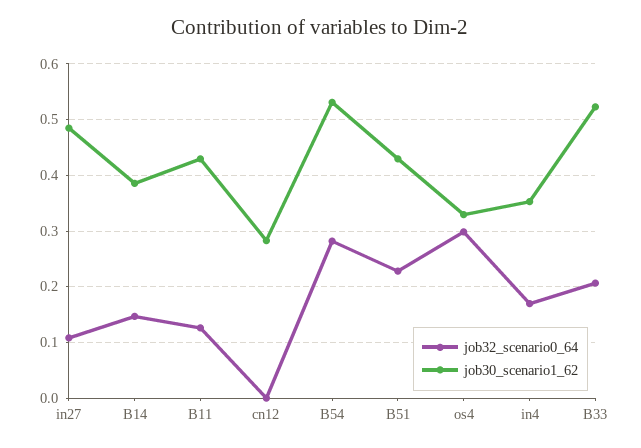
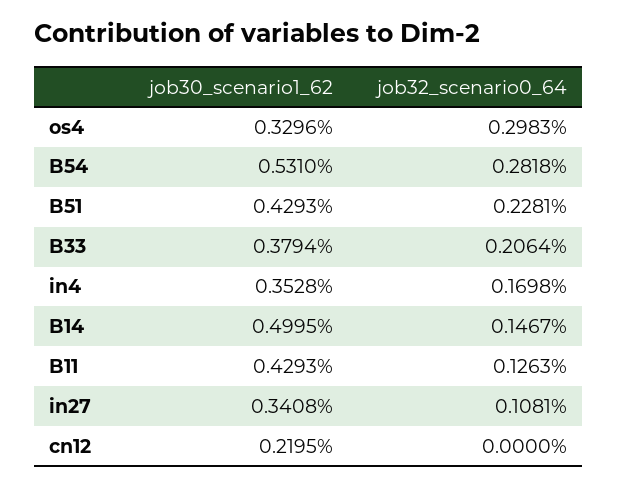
job30_scenario1_62, in27: 0.48 -> 0.3408
job30_scenario1_62, B14: 0.38 -> 0.4995
job30_scenario1_62, cn12: 0.28 -> 0.2195
job30_scenario1_62, B33: 0.52 -> 0.3794

